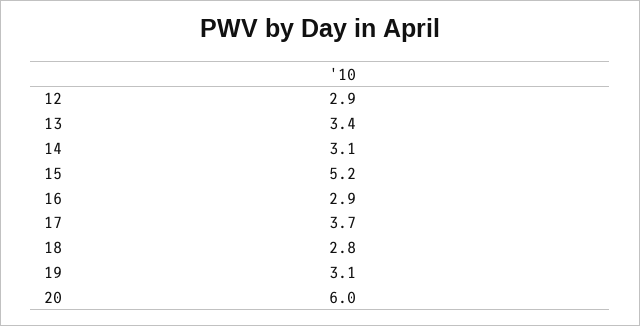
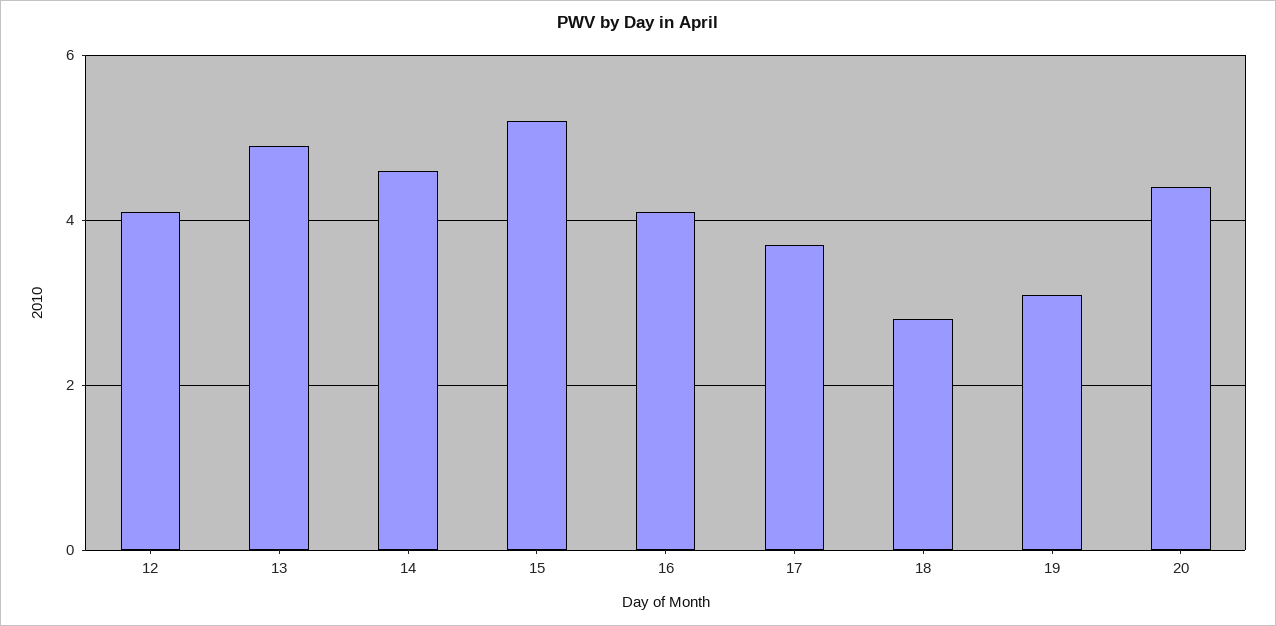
12: 2.9 -> 4
13: 3.4 -> 5
14: 3.1 -> 4.5
16: 2.9 -> 4
20: 6 -> 4.5

